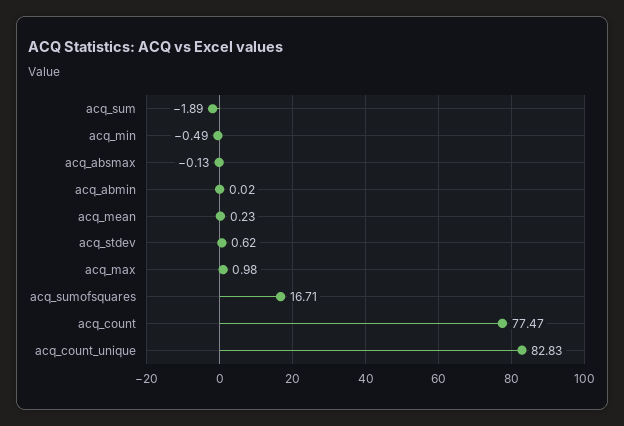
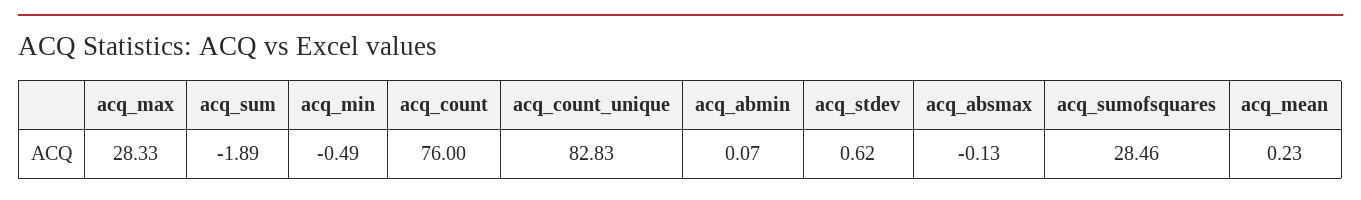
acq_abmin: 0.02 -> 0.07
acq_max: 0.98 -> 28.33
acq_sumofsquares: 16.71 -> 28.46
acq_count: 77.47 -> 76

